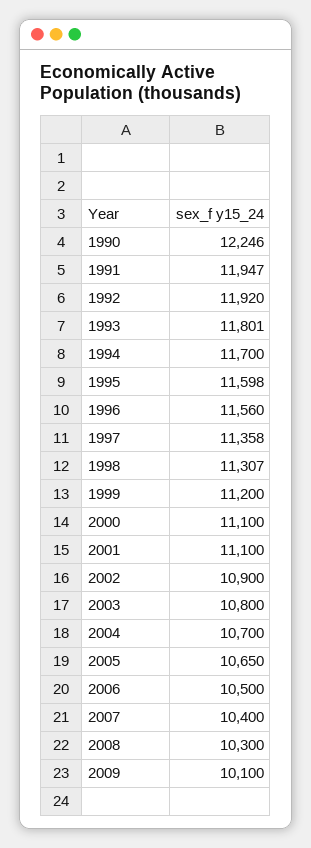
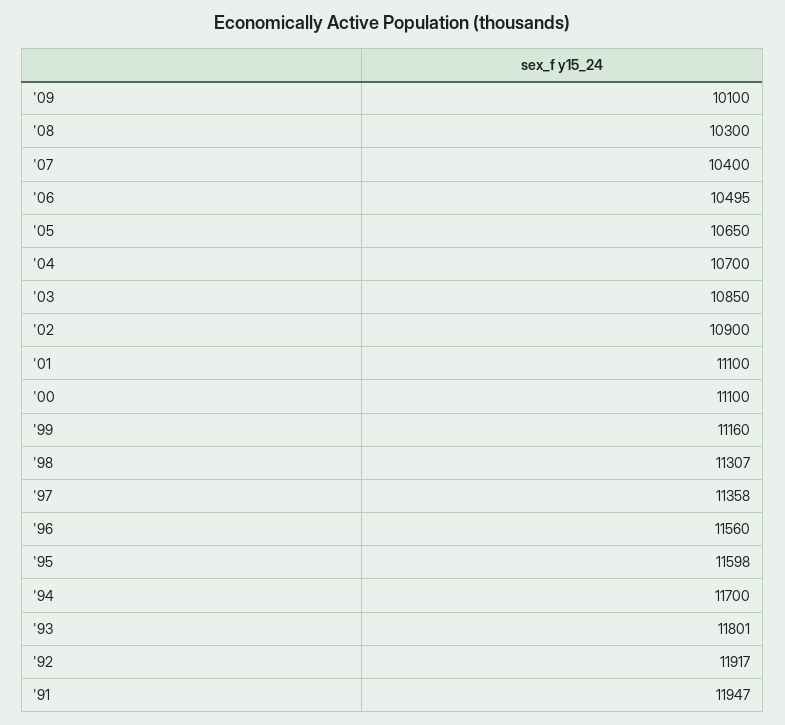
1990: 12246 -> none
1992: 11920 -> 11917
1999: 11200 -> 11160
2003: 10800 -> 10850
2006: 10500 -> 10495

